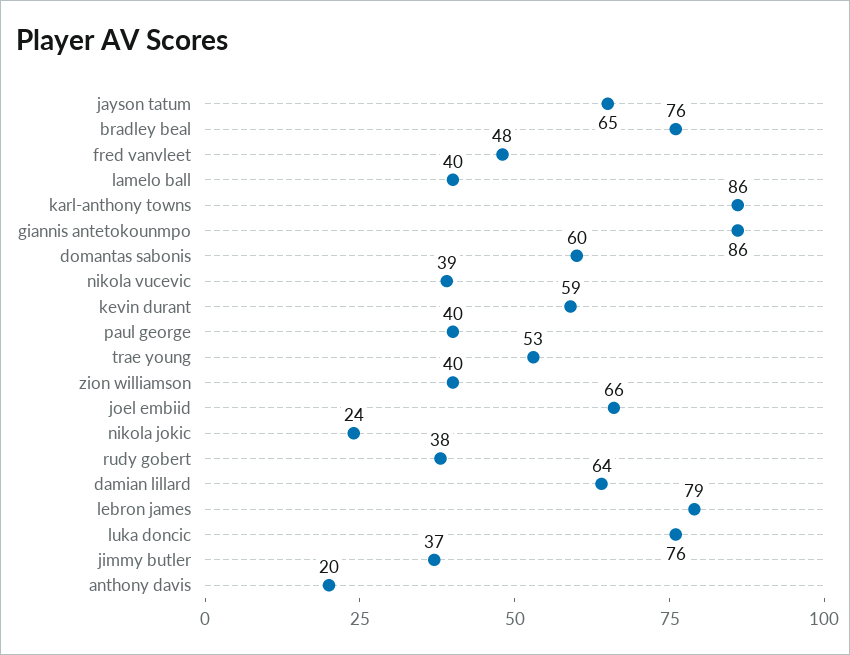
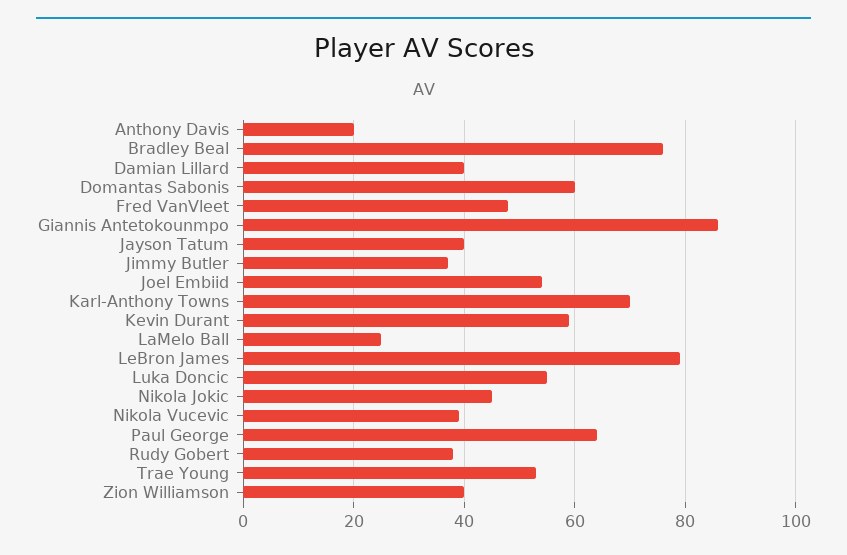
jayson tatum: 65 -> 40
lamelo ball: 40 -> 25
karl-anthony towns: 86 -> 70
paul george: 40 -> 65
joel embiid: 66 -> 55
nikola jokic: 24 -> 45
damian lillard: 64 -> 40
luka doncic: 76 -> 55

